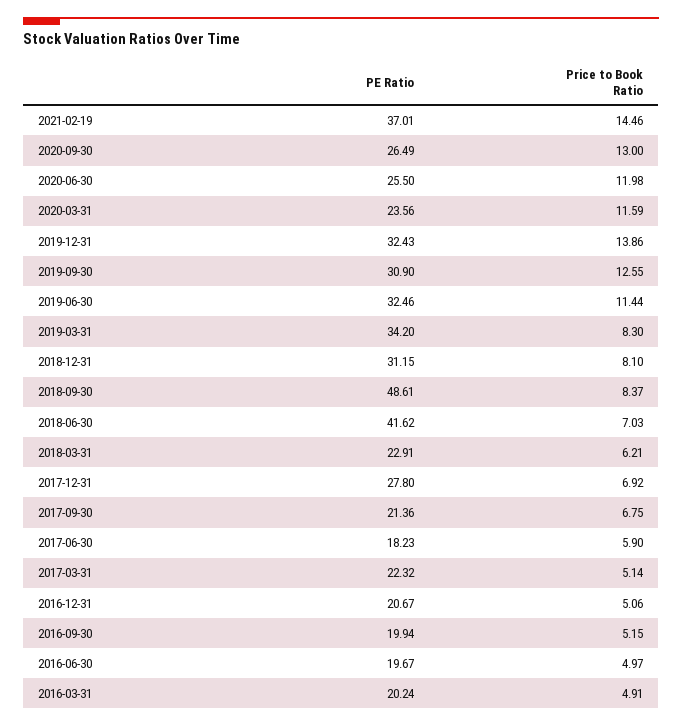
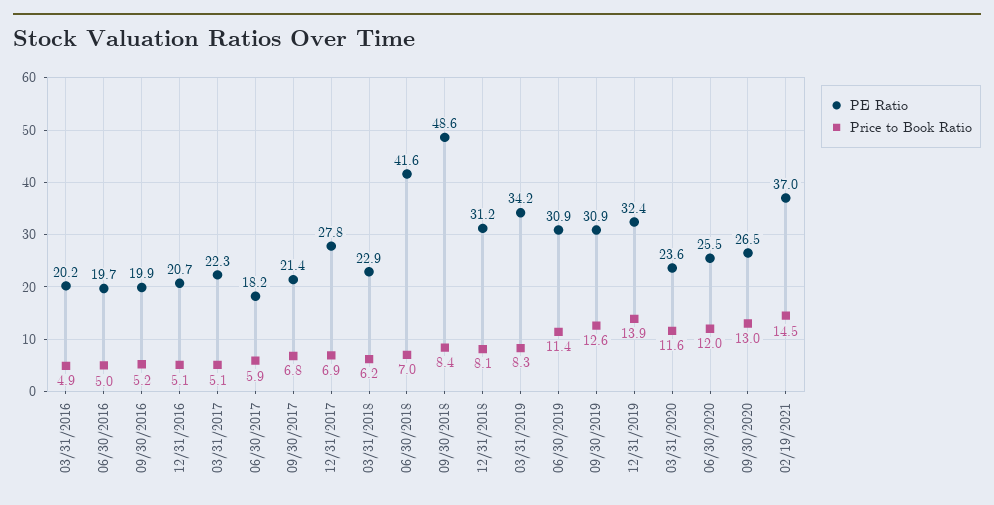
PE Ratio, 2019-06-30: 32.46 -> 30.9

